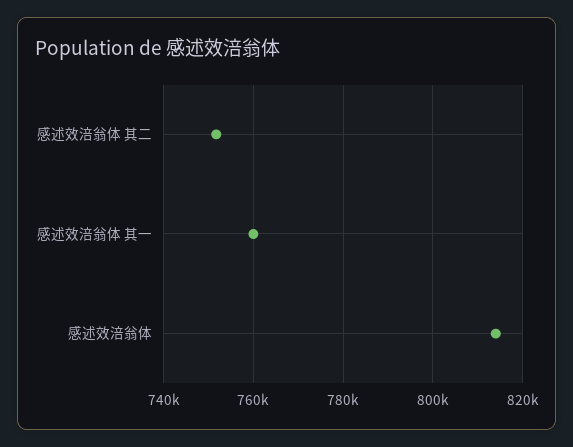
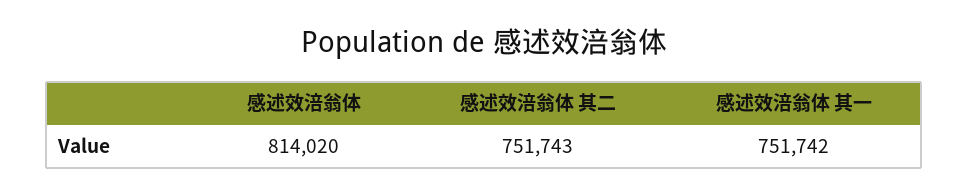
感述效涪翁体 其一: 760000 -> 751742

